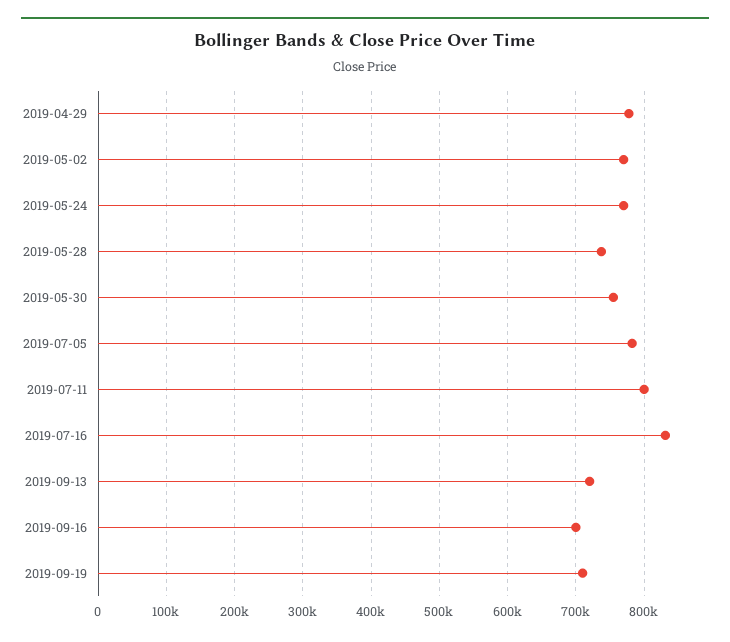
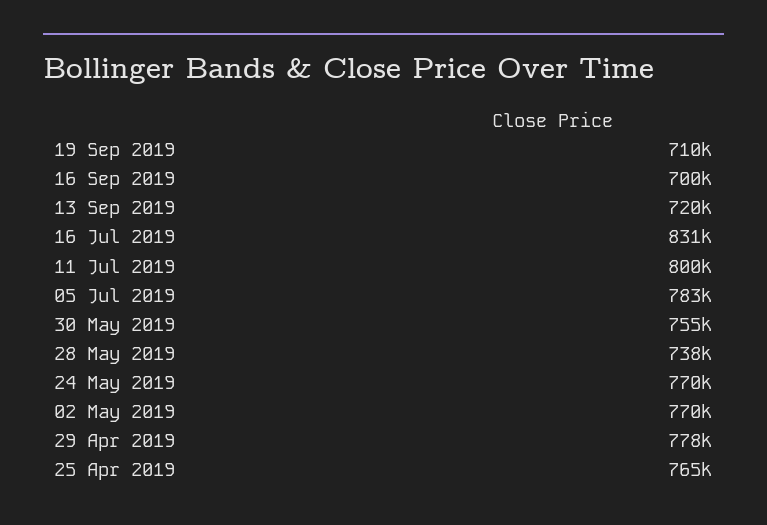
25 Apr 2019: none -> 765000

